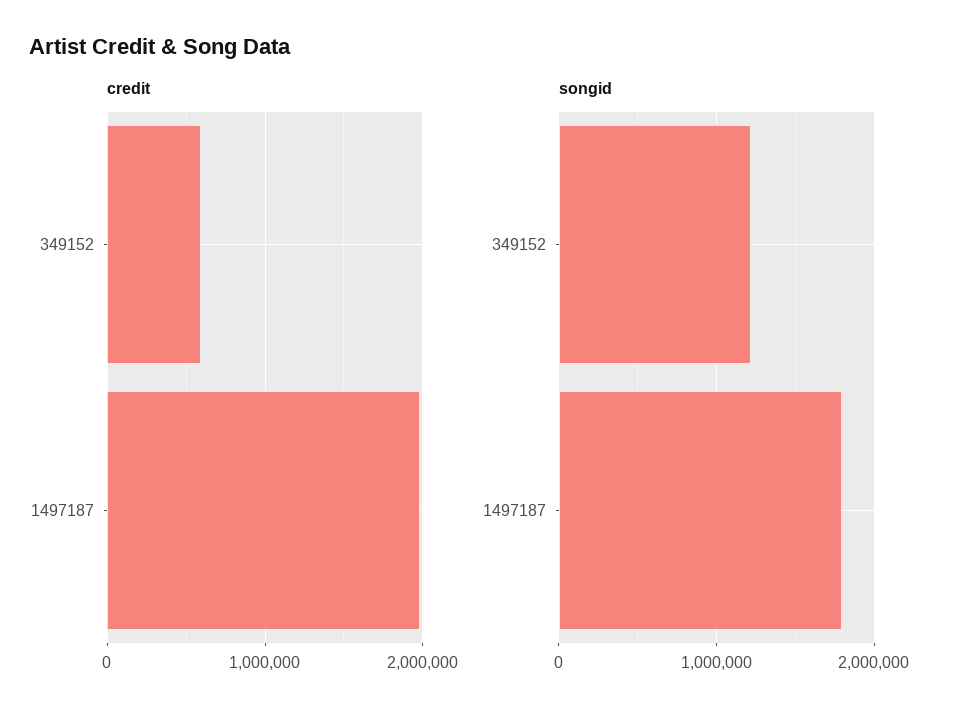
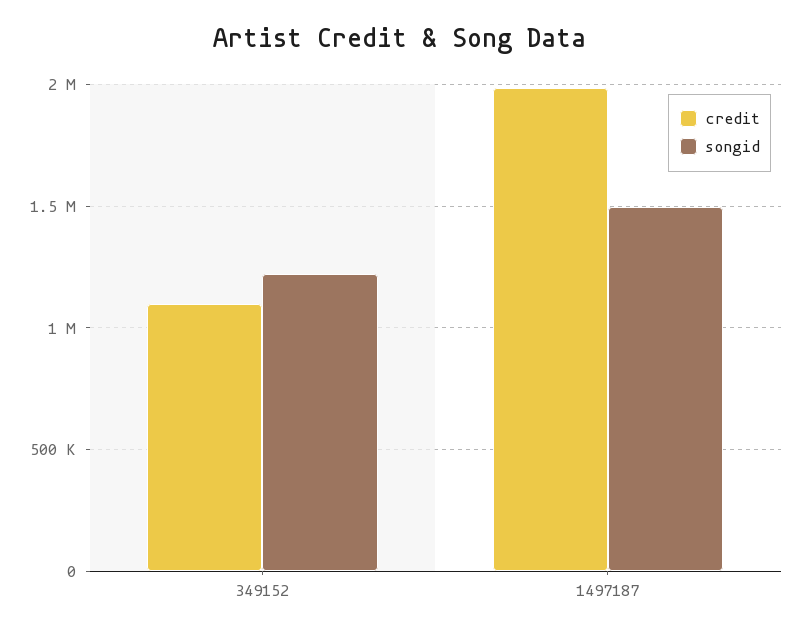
credit, 349152: 600000 -> 1100000
songid, 1497187: 1800000 -> 1500000

